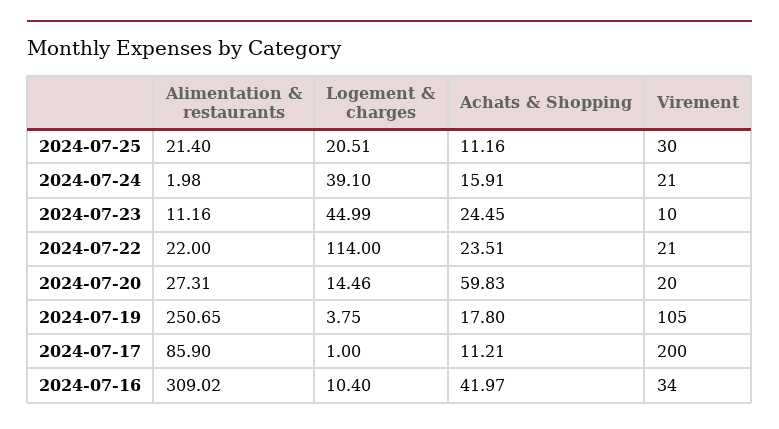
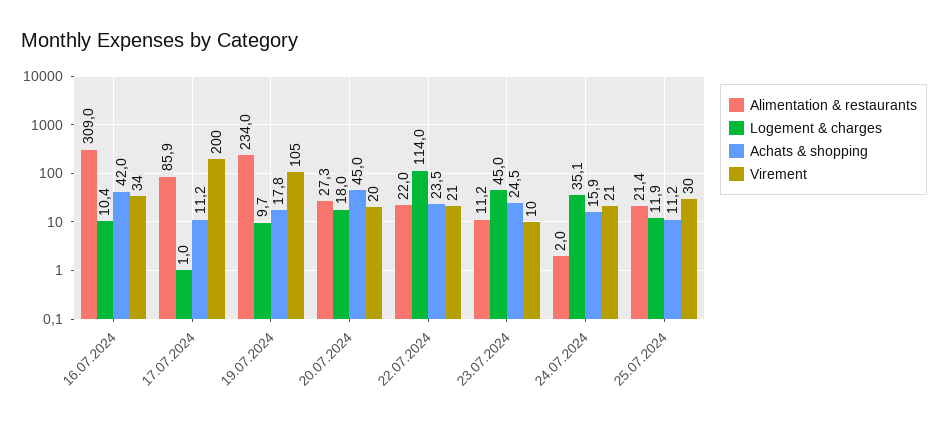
Logement & charges, 2024-07-25: 20.51 -> 11.9
Logement & charges, 2024-07-24: 39.1 -> 35.1
Logement & charges, 2024-07-20: 14.46 -> 18
Achats & Shopping, 2024-07-20: 59.83 -> 45
Alimentation & restaurants, 2024-07-19: 250.65 -> 234
Logement & charges, 2024-07-19: 3.75 -> 9.7

